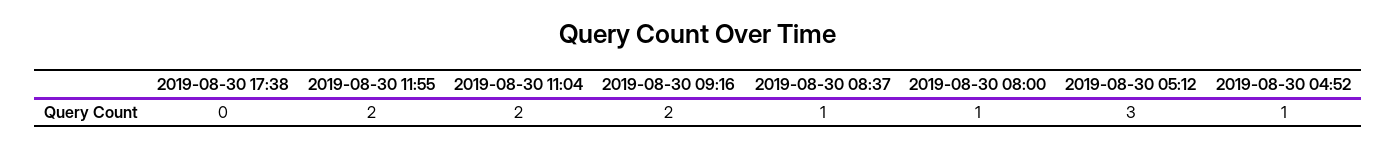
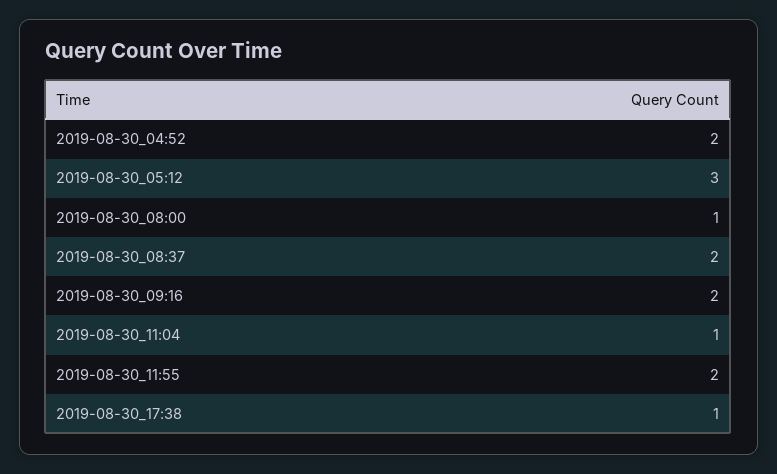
2019-08-30 17:38: 0 -> 1
2019-08-30 11:04: 2 -> 1
2019-08-30 08:37: 1 -> 2
2019-08-30 04:52: 1 -> 2

